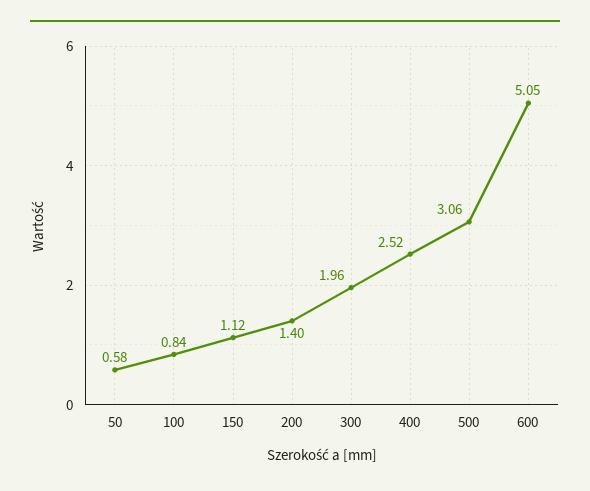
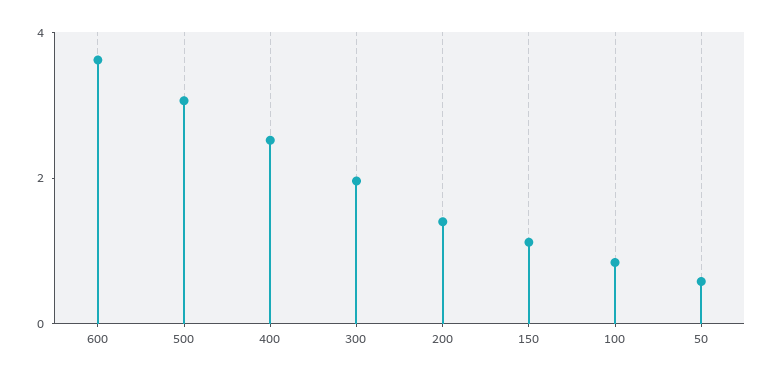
600: 5.05 -> 3.5

